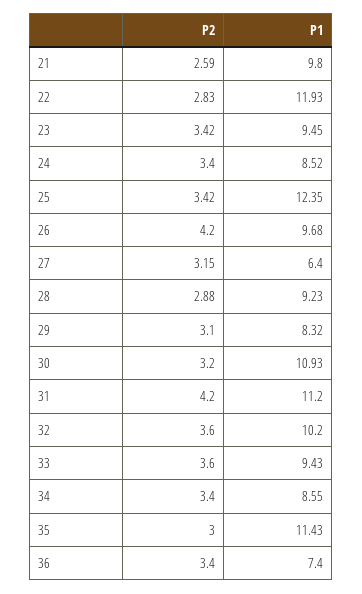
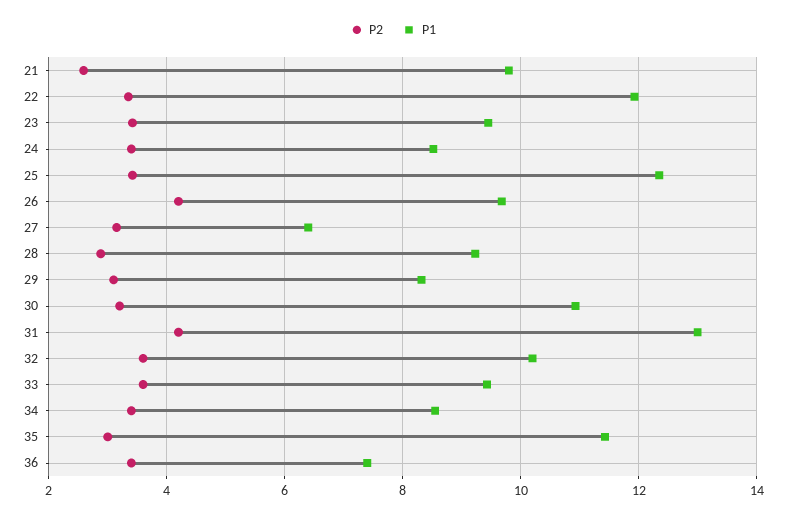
P2, 22: 2.83 -> 3.4
P1, 31: 11.2 -> 13

